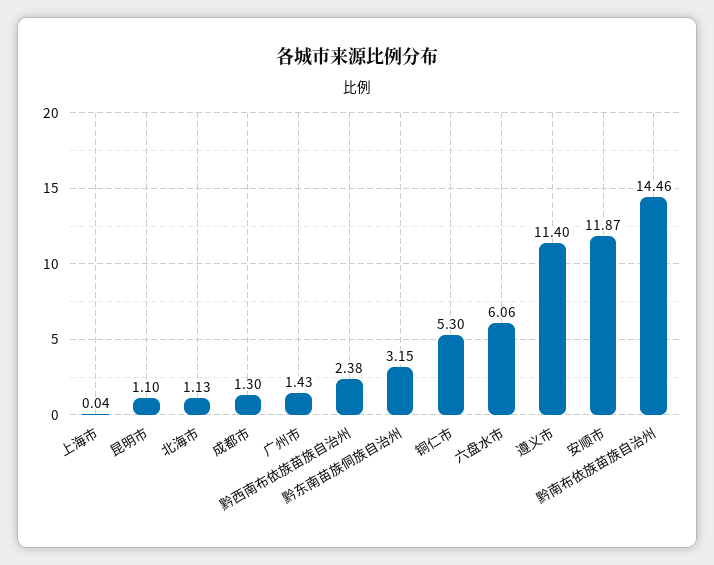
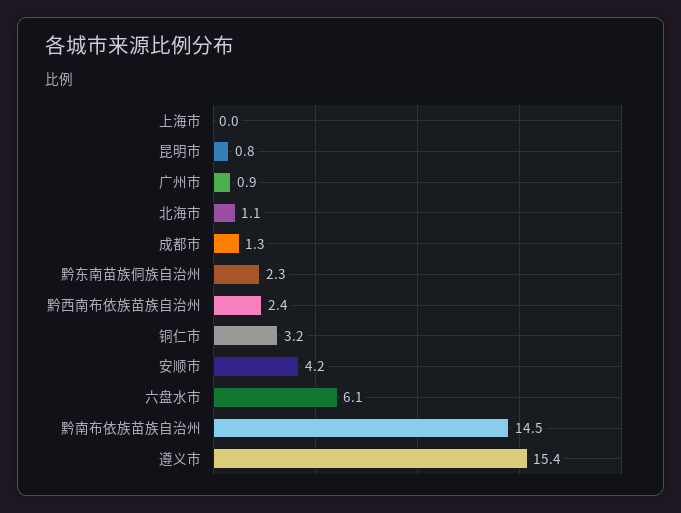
昆明市: 1.1 -> 0.8
广州市: 1.43 -> 0.9
黔东南苗族侗族自治州: 3.15 -> 2.3
铜仁市: 5.3 -> 3.2
遵义市: 11.4 -> 15.4
安顺市: 11.87 -> 4.2

